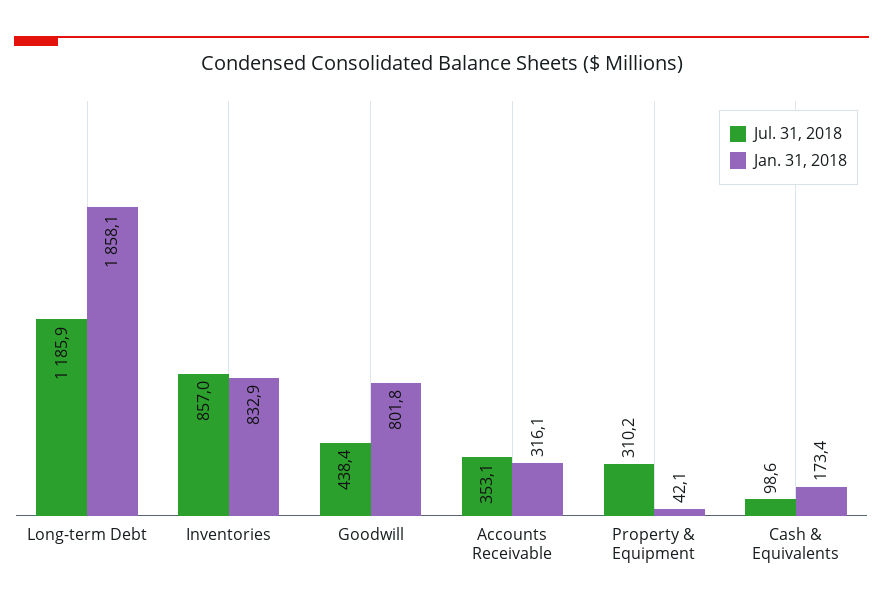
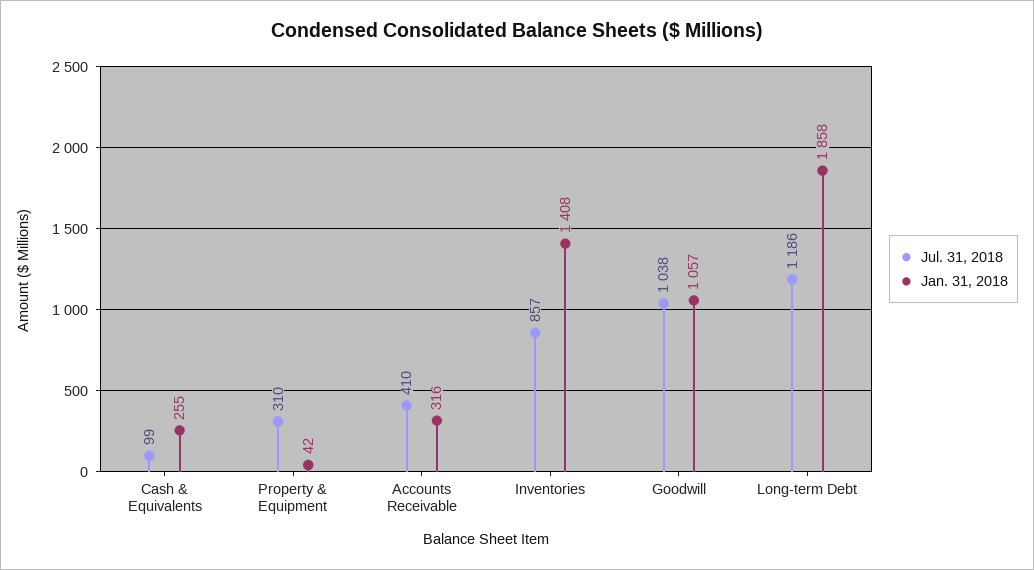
Jan. 31, 2018, Inventories: 832.9 -> 1408
Jul. 31, 2018, Goodwill: 438.4 -> 1038
Jan. 31, 2018, Goodwill: 801.8 -> 1057
Jul. 31, 2018, Accounts Receivable: 353.1 -> 410
Jan. 31, 2018, Cash & Equivalents: 173.4 -> 255

